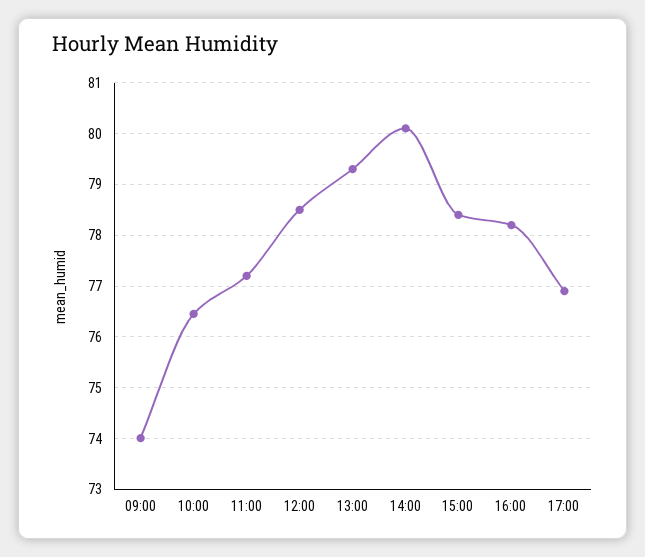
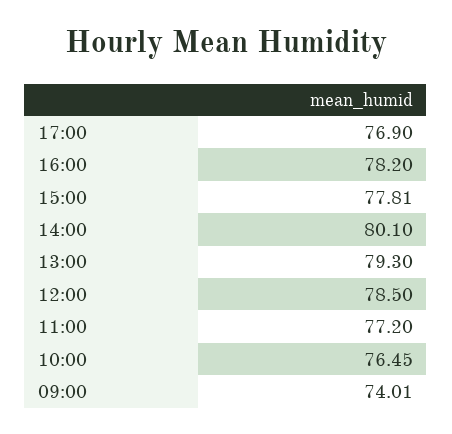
15:00: 78.4 -> 77.81

